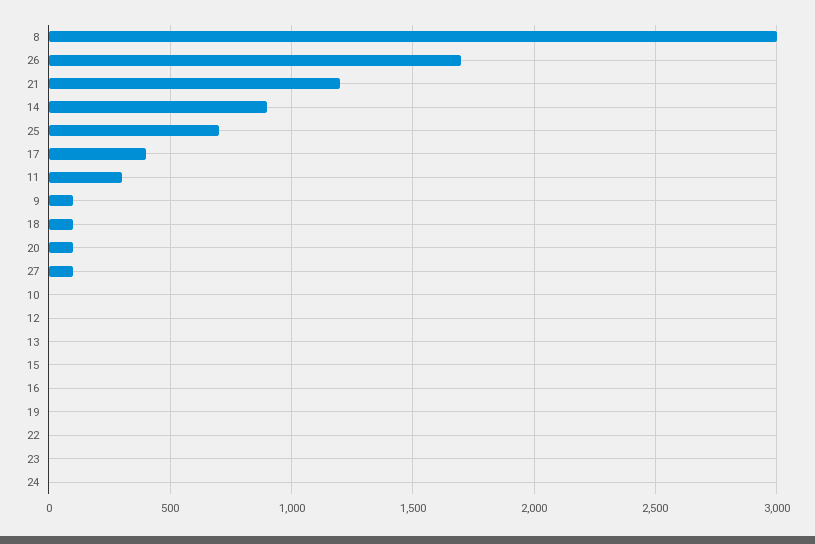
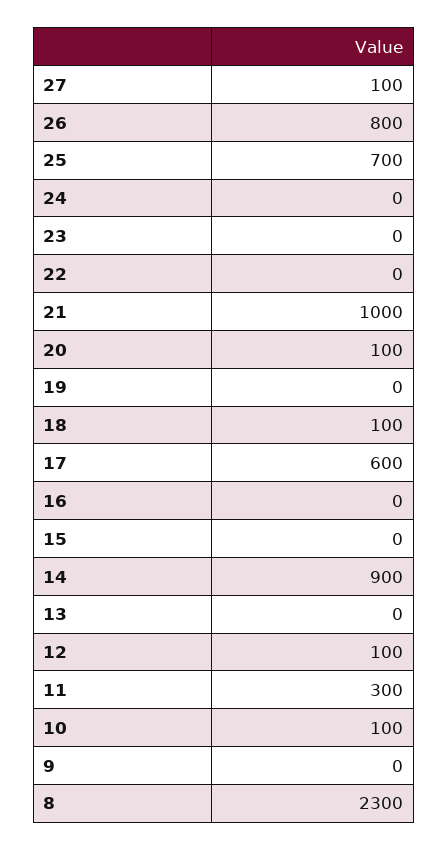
8: 3000 -> 2300
26: 1700 -> 800
21: 1200 -> 1000
17: 400 -> 600
9: 100 -> 0
10: 0 -> 100
12: 0 -> 100

